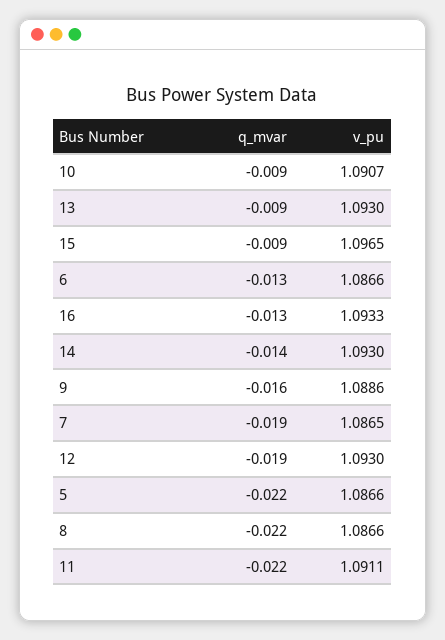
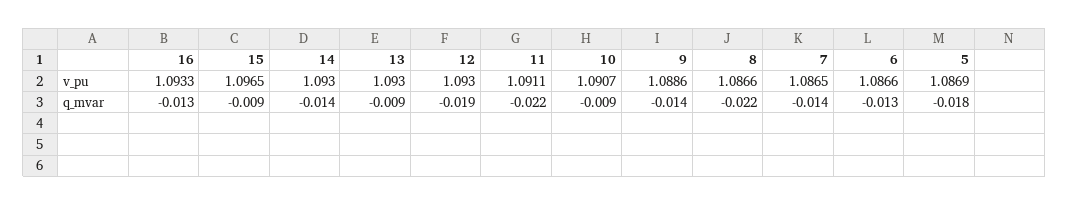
q_mvar, 9: -0.016 -> -0.014
q_mvar, 7: -0.019 -> -0.014
q_mvar, 5: -0.022 -> -0.018
v_pu, 5: 1.0866 -> 1.0869

